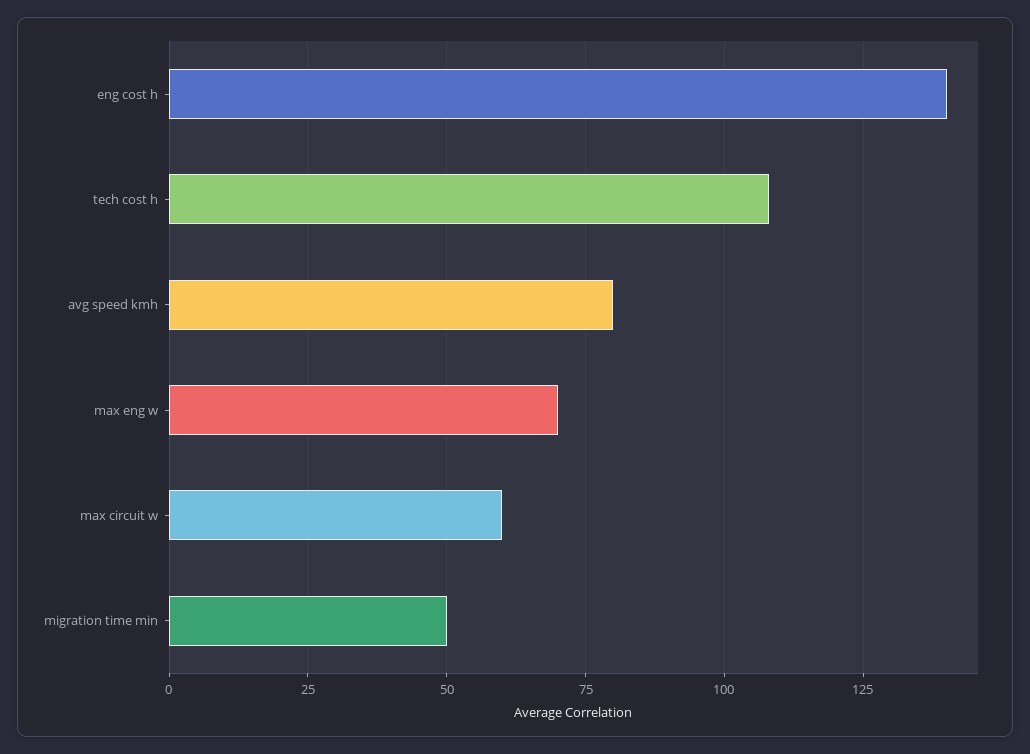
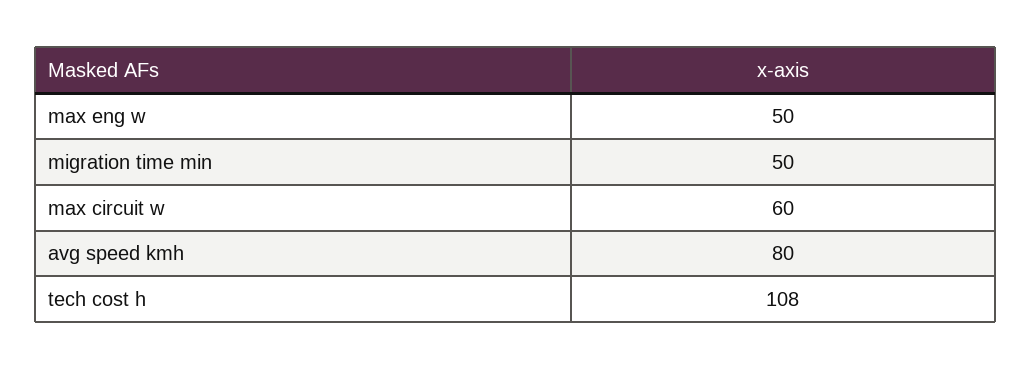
eng cost h: 140 -> none
max eng w: 70 -> 50

